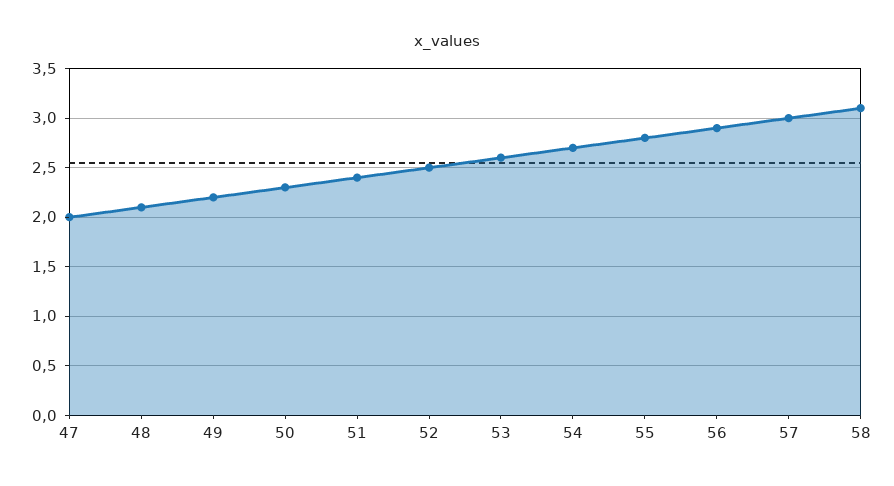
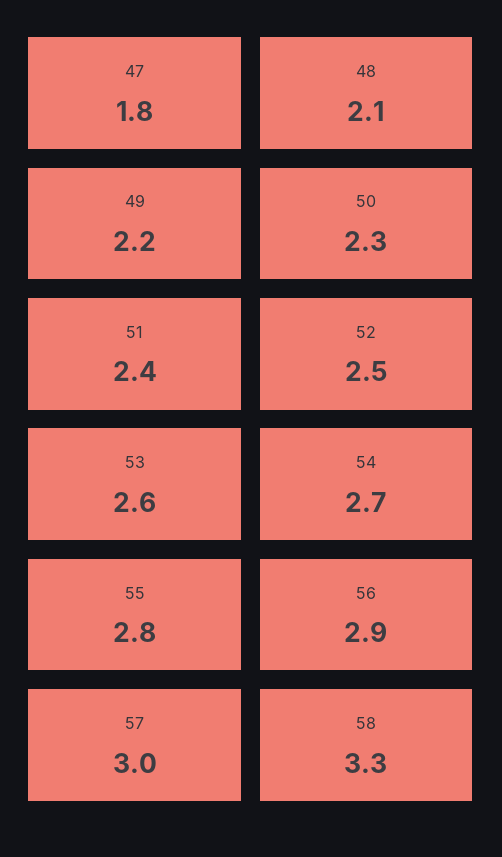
47: 2 -> 1.8
58: 3.1 -> 3.3

